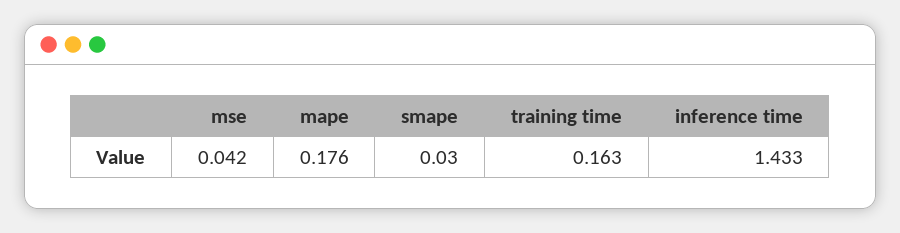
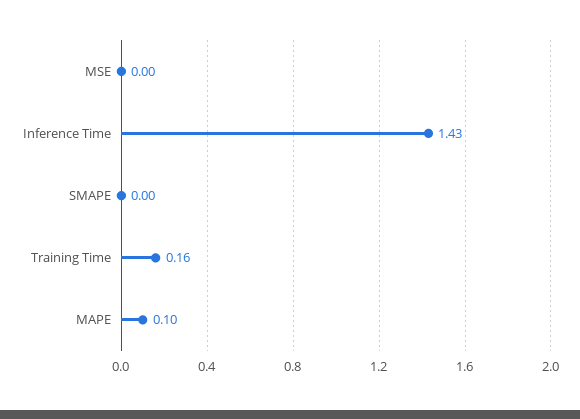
mse: 0.042 -> 0
mape: 0.176 -> 0.1
smape: 0.03 -> 0

